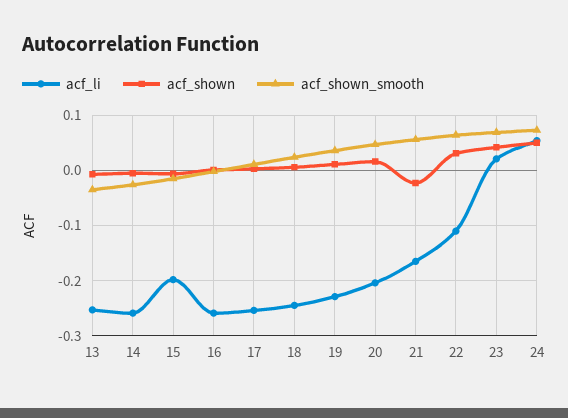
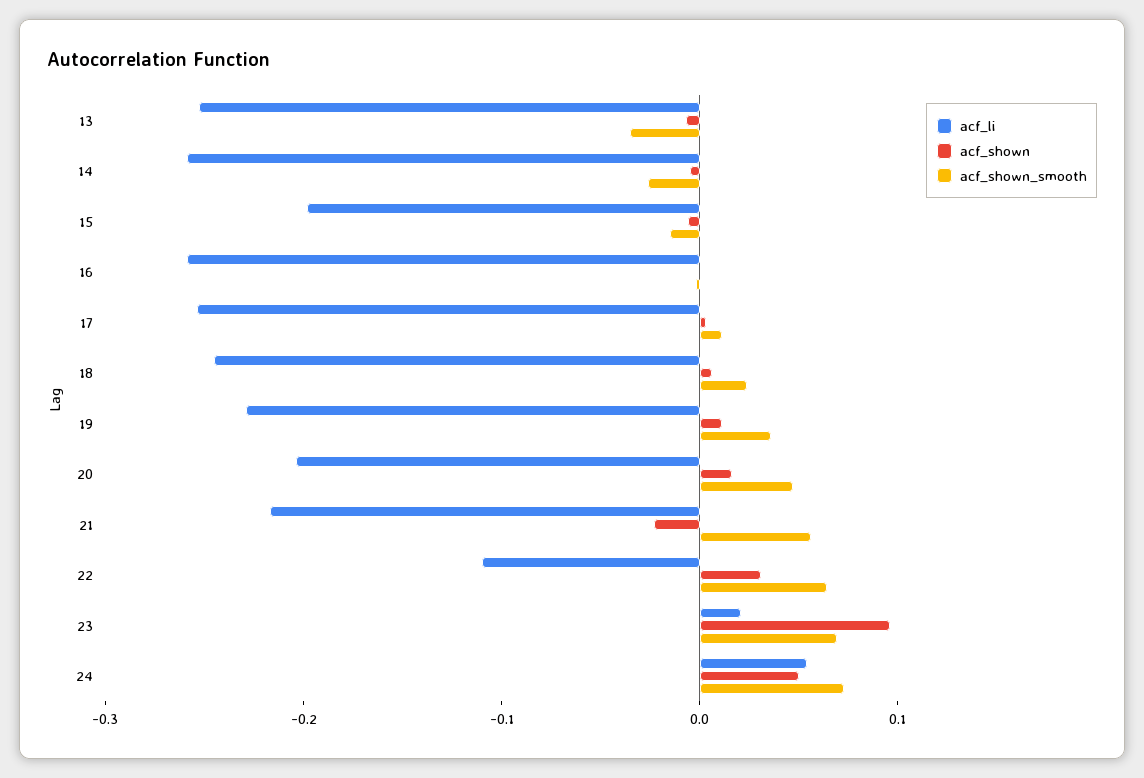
acf_li, 21: -0.16 -> -0.22
acf_shown, 23: 0.04 -> 0.1

